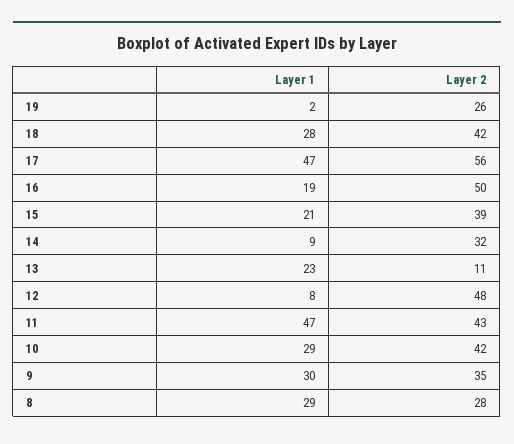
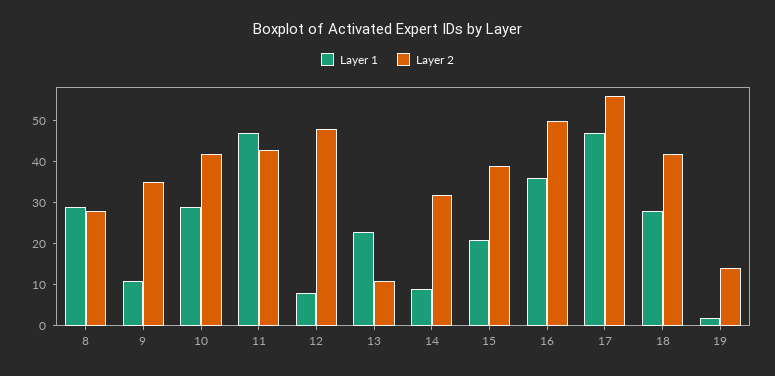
Layer 2, 19: 26 -> 15
Layer 1, 16: 19 -> 35
Layer 1, 9: 30 -> 10

